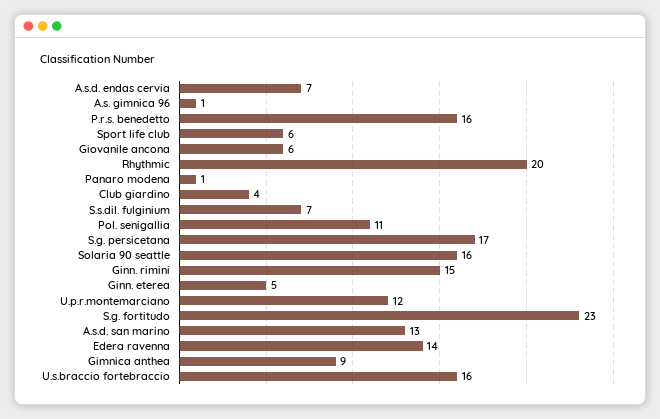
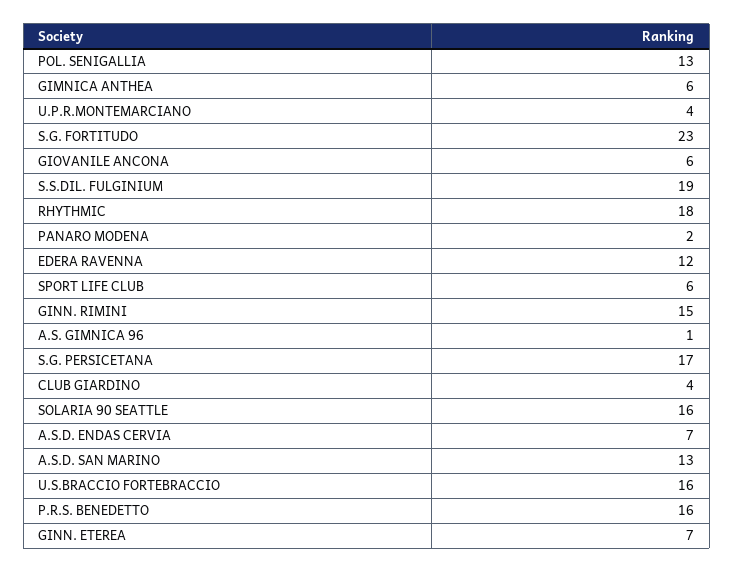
Rhythmic: 20 -> 18
Panaro modena: 1 -> 2
S.s.dil. fulginium: 7 -> 19
Pol. senigallia: 11 -> 13
Ginn. eterea: 5 -> 7
U.p.r.montemarciano: 12 -> 4
Edera ravenna: 14 -> 12
Gimnica anthea: 9 -> 6

